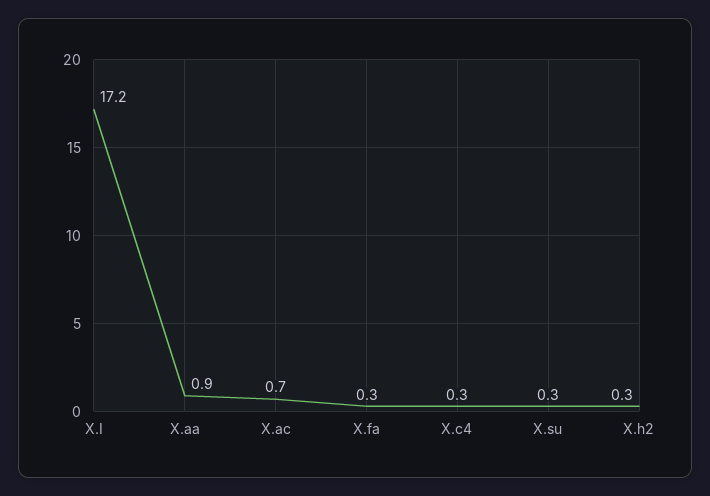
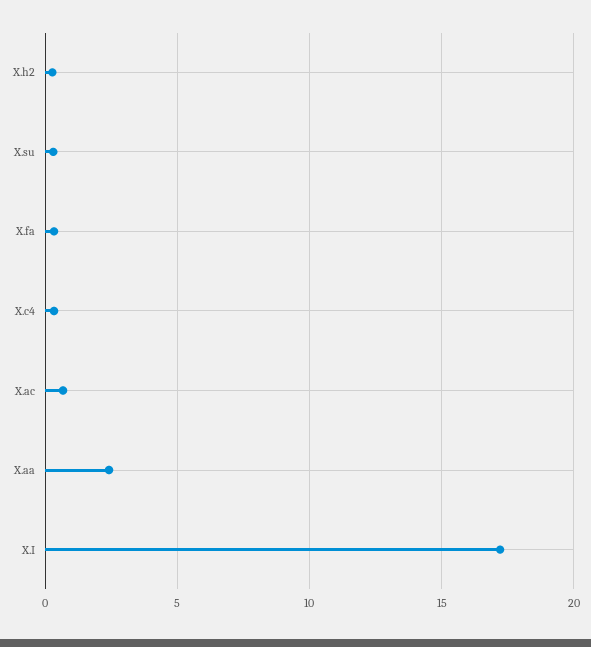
X.aa: 0.9 -> 2.5

